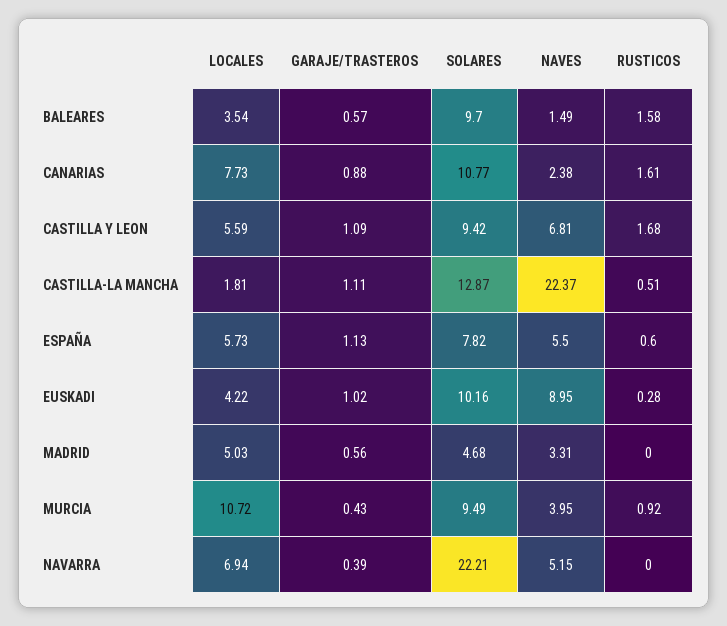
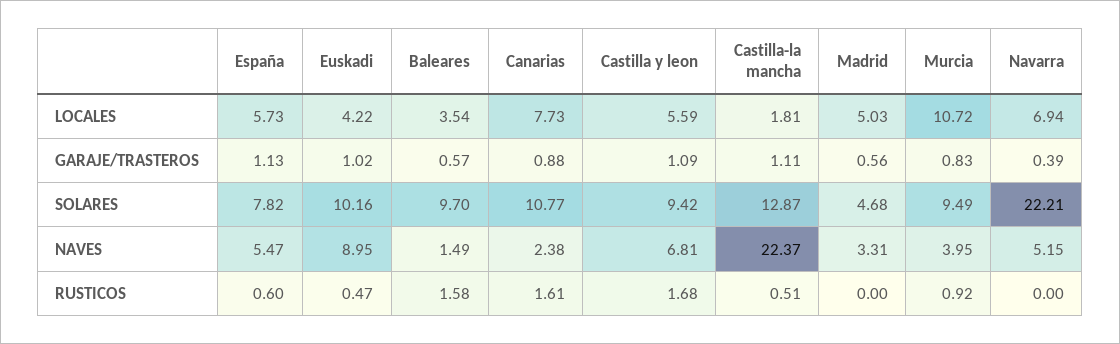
NAVES, ESPAÑA: 5.5 -> 5.47
RUSTICOS, EUSKADI: 0.28 -> 0.47
GARAJE/TRASTEROS, MURCIA: 0.43 -> 0.83

